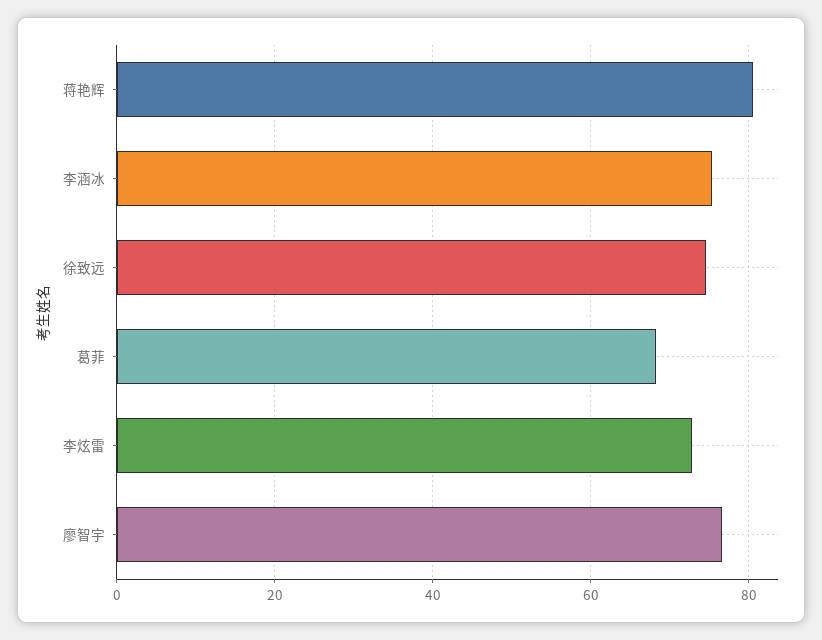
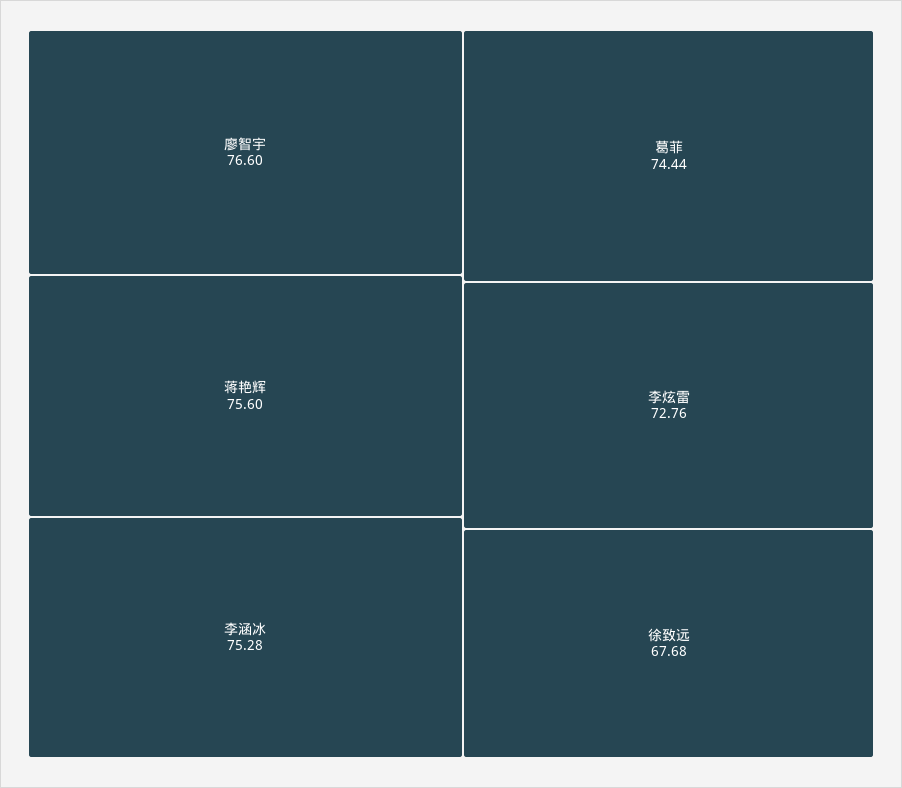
蒋艳辉: 80 -> 75.6
徐致远: 74 -> 67.68
葛菲: 68 -> 74.44

